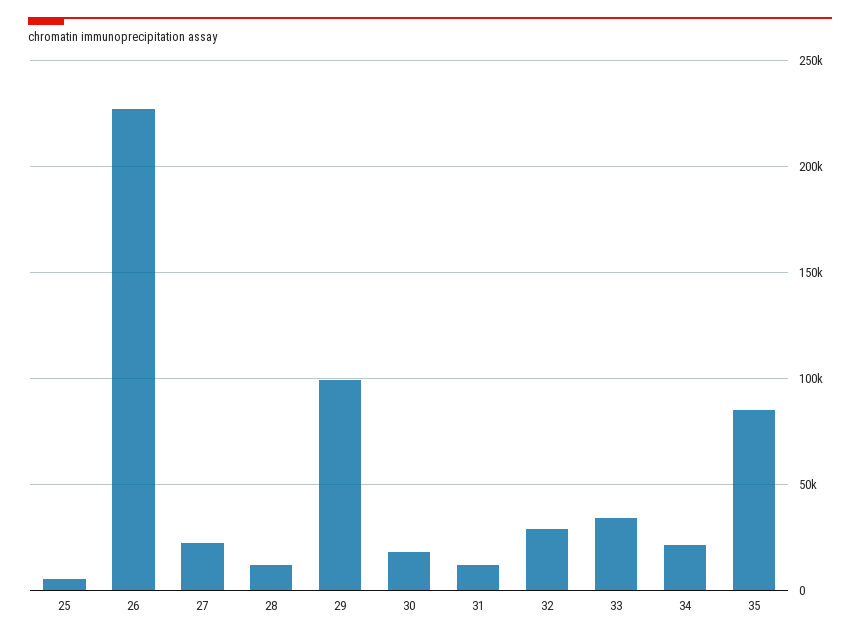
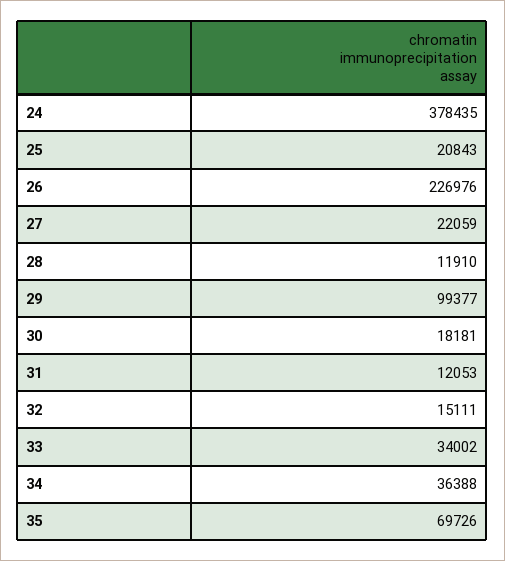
25: 5000 -> 20843
32: 30000 -> 15111
34: 20000 -> 36388
35: 85000 -> 69726
24: none -> 378435

